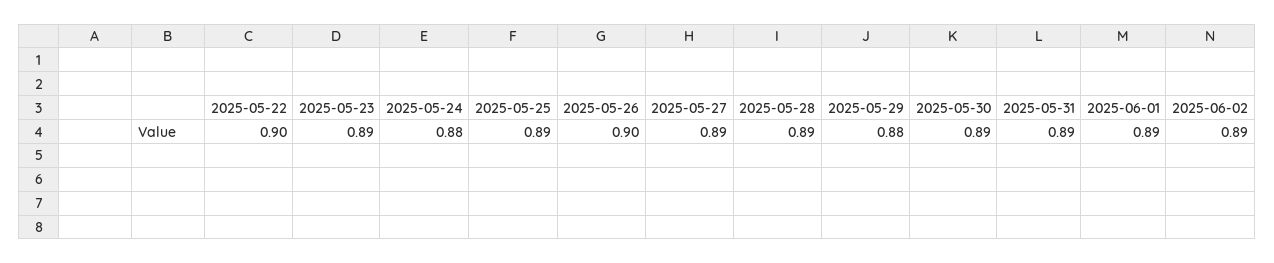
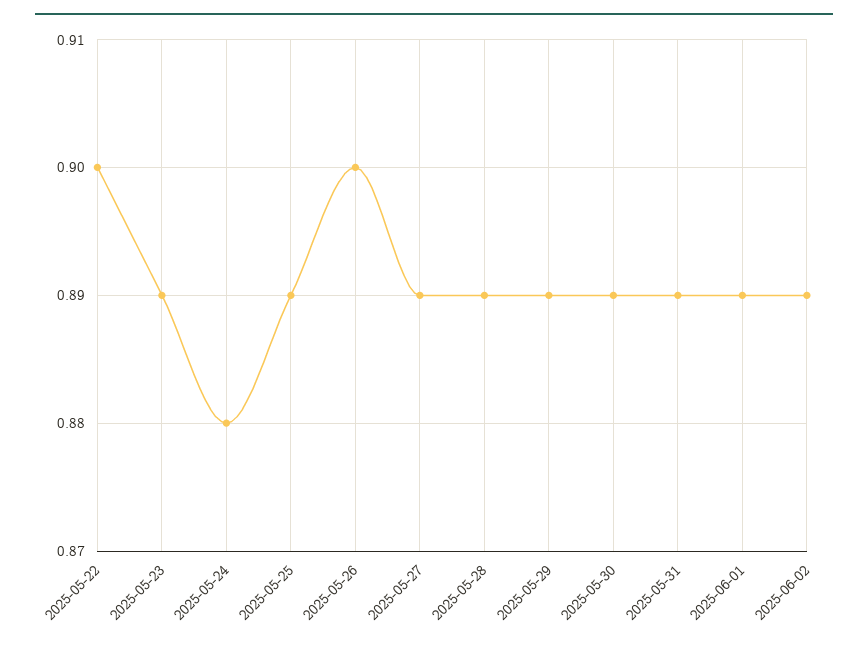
2025-05-29: 0.88 -> 0.89

